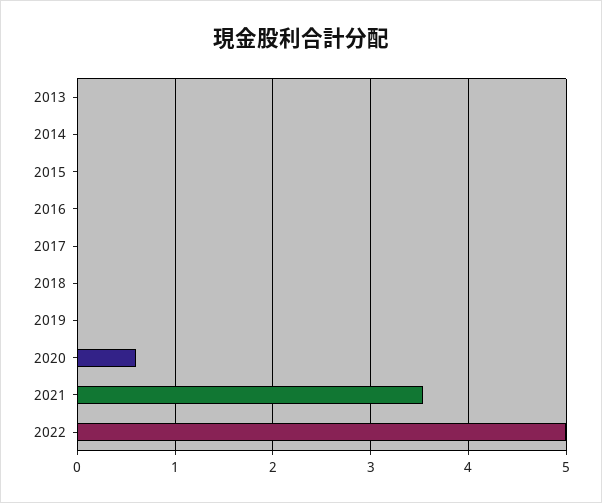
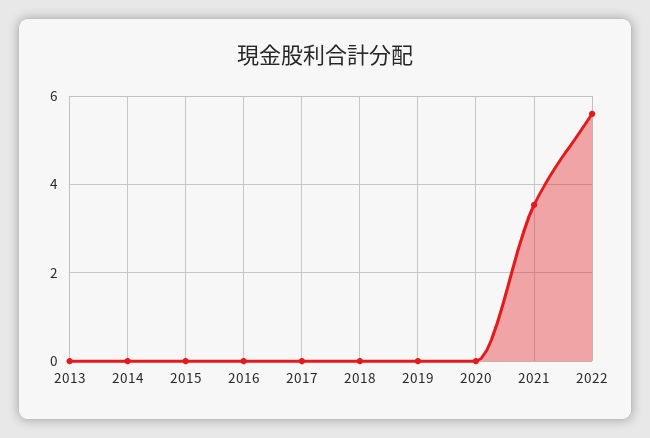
2020: 0.6 -> 0
2022: 5 -> 5.6

